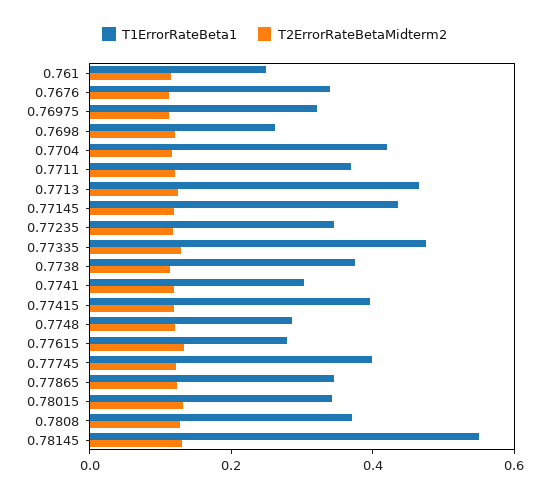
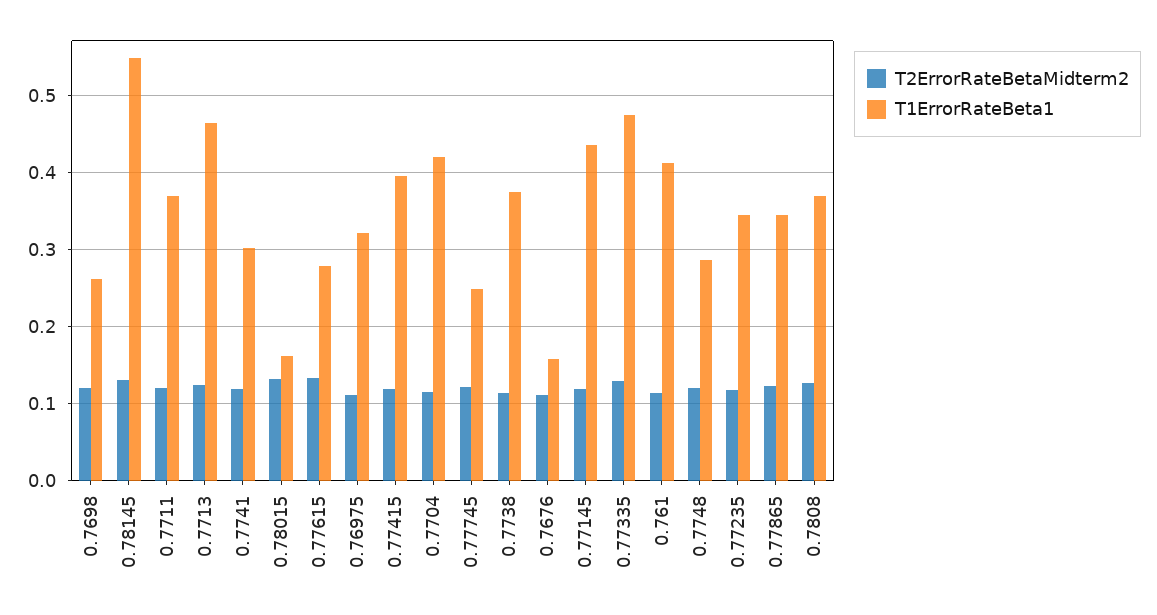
T1ErrorRateBeta1, 0.761: 0.25 -> 0.41
T1ErrorRateBeta1, 0.7676: 0.35 -> 0.16
T1ErrorRateBeta1, 0.77745: 0.4 -> 0.25
T1ErrorRateBeta1, 0.78015: 0.35 -> 0.16

